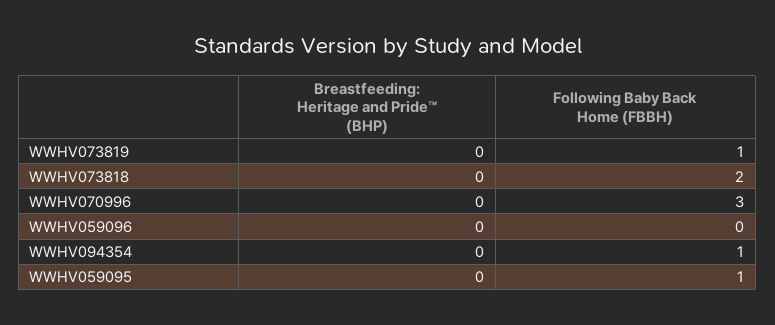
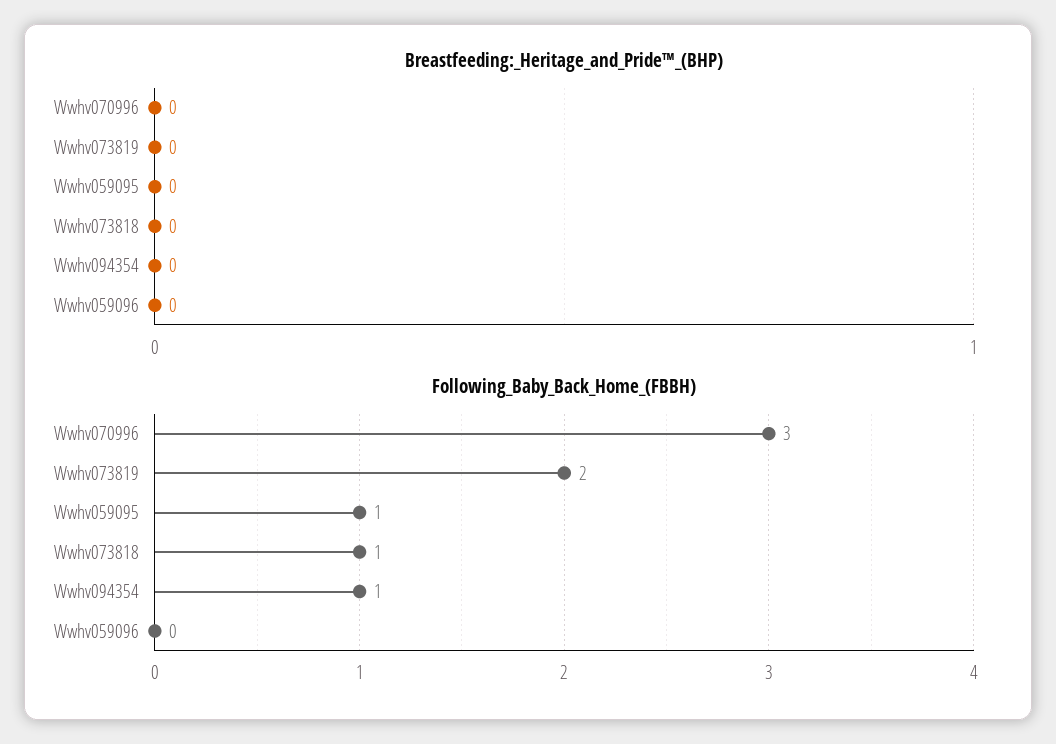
Following Baby Back Home (FBBH), WWHV073819: 1 -> 2
Following Baby Back Home (FBBH), WWHV073818: 2 -> 1

